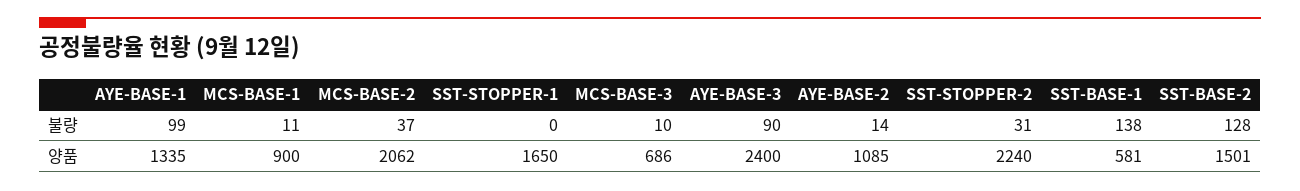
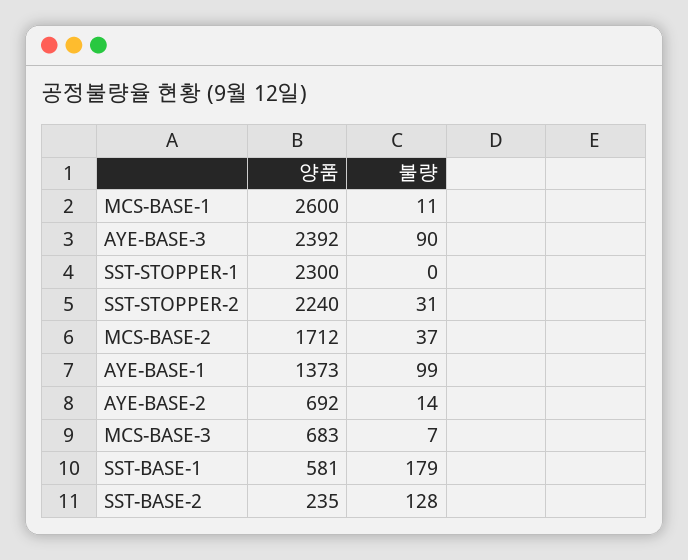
MCS-BASE-3, 불량: 10 -> 7
SST-BASE-1, 불량: 138 -> 179
AYE-BASE-1, 양품: 1335 -> 1373
MCS-BASE-1, 양품: 900 -> 2600
MCS-BASE-2, 양품: 2062 -> 1712
SST-STOPPER-1, 양품: 1650 -> 2300
MCS-BASE-3, 양품: 686 -> 683
AYE-BASE-3, 양품: 2400 -> 2392
AYE-BASE-2, 양품: 1085 -> 692
SST-BASE-2, 양품: 1501 -> 235

